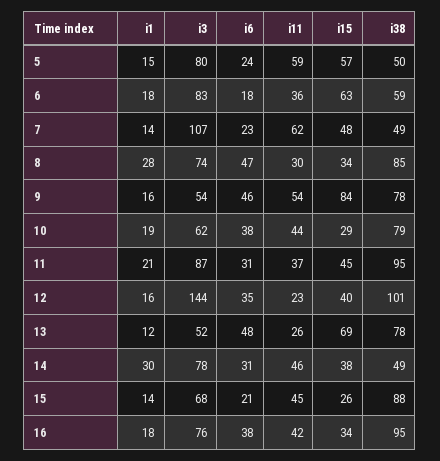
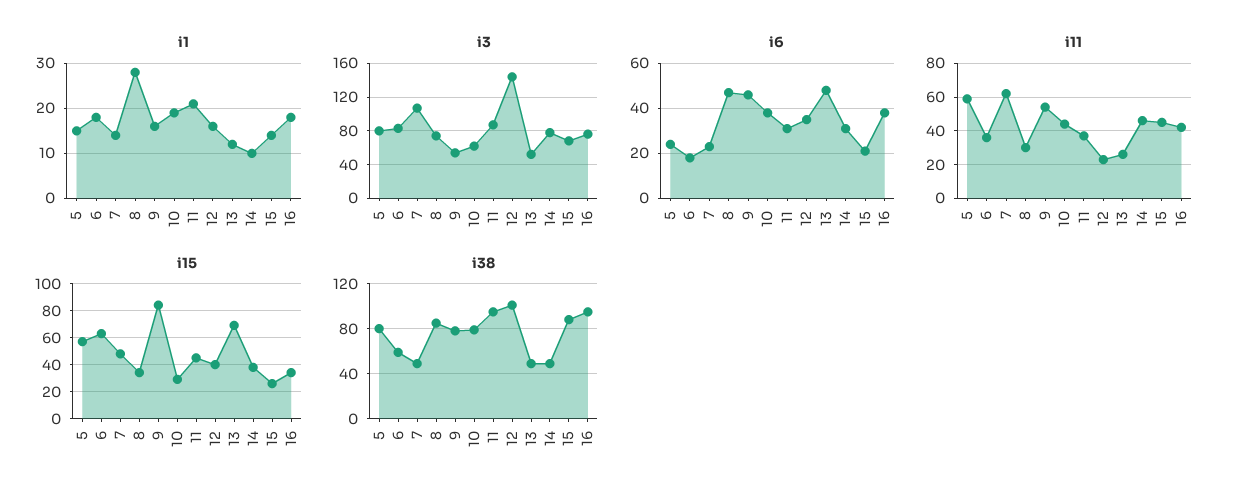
i38, 5: 50 -> 80
i38, 13: 78 -> 50
i1, 14: 30 -> 10

